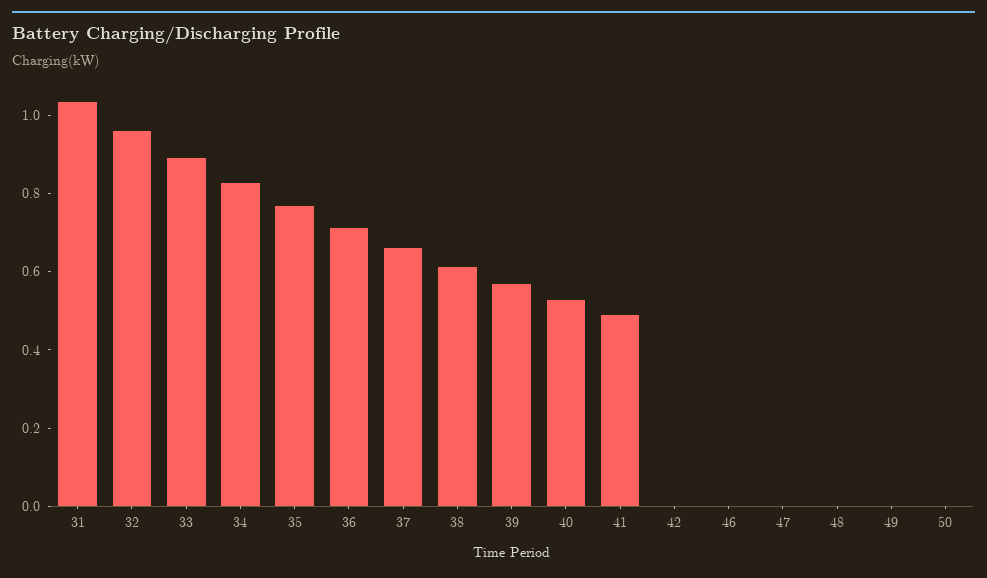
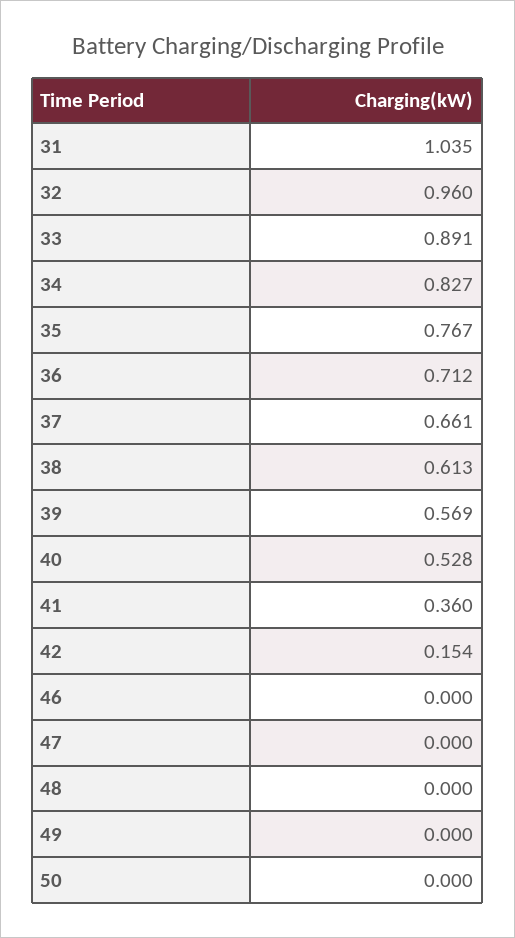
41: 0.5 -> 0.36
42: 0 -> 0.154

